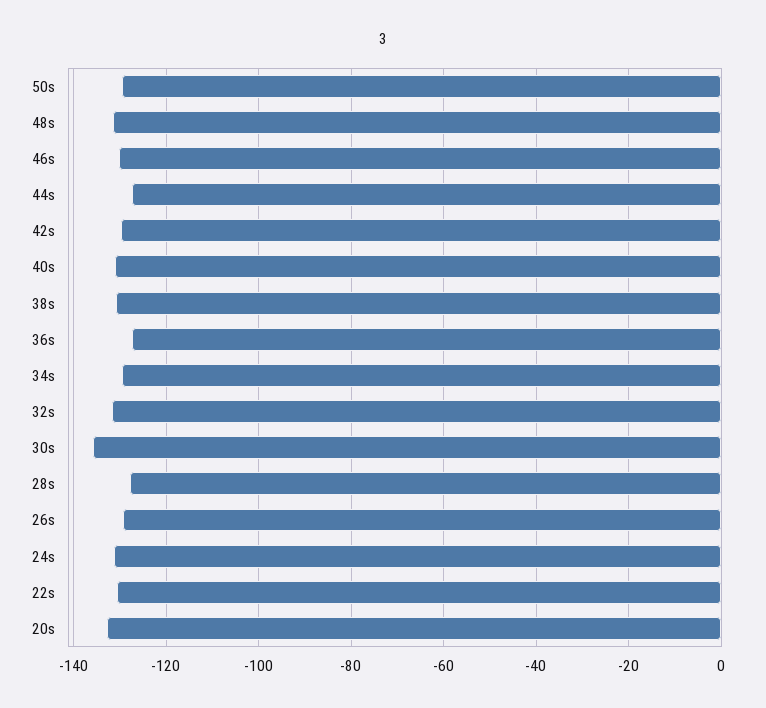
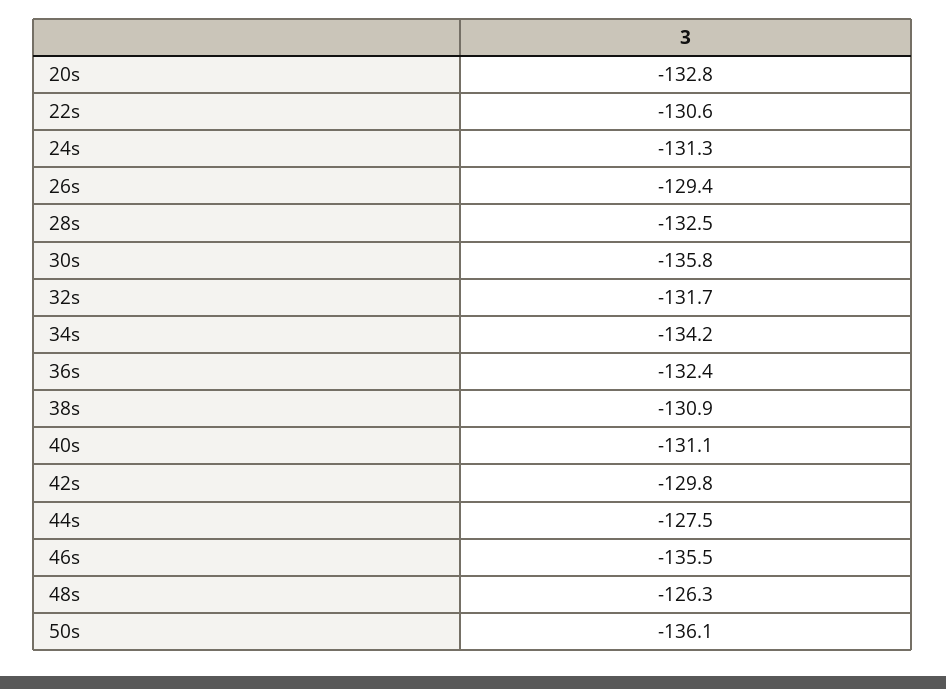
50s: -130 -> -136.1
48s: -132 -> -126.3
46s: -130 -> -135.5
36s: -128 -> -132.4
34s: -130 -> -134.2
28s: -128 -> -132.5

